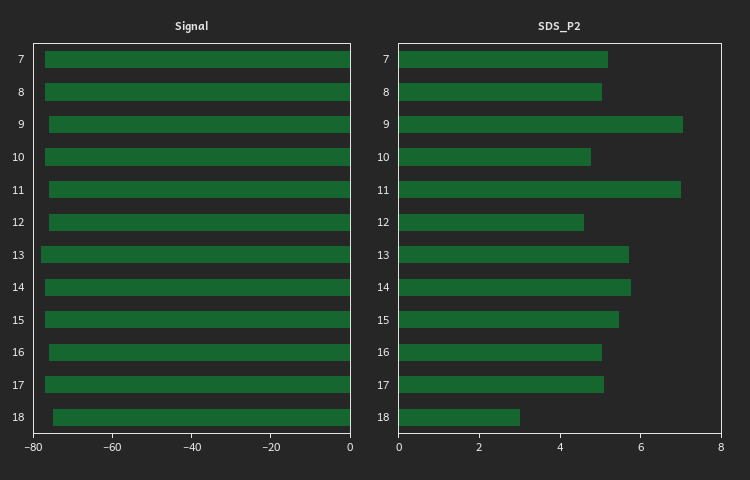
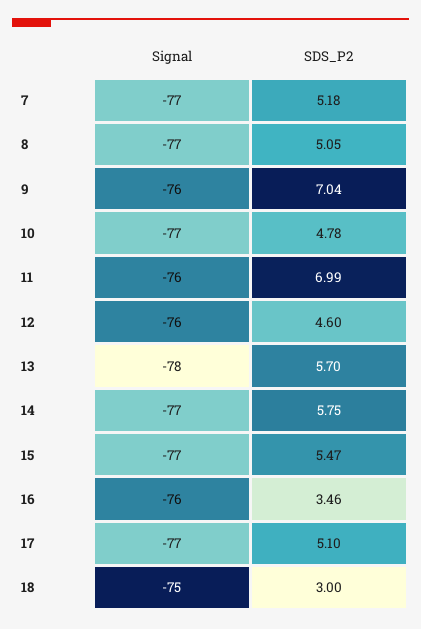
SDS_P2, 16: 5 -> 3.46

